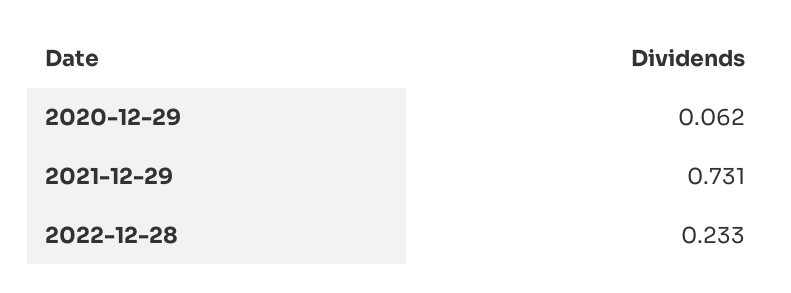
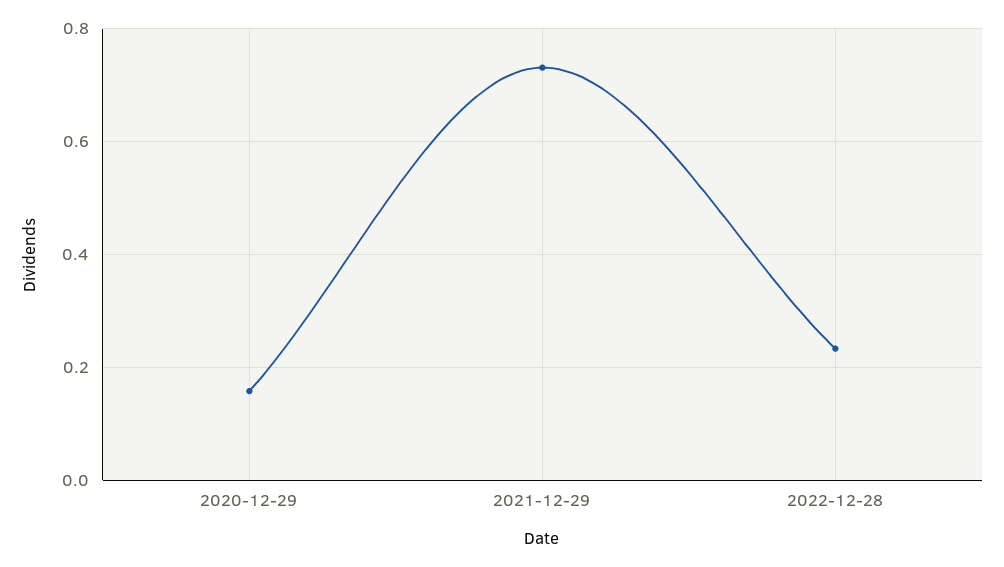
2020-12-29: 0.062 -> 0.16

